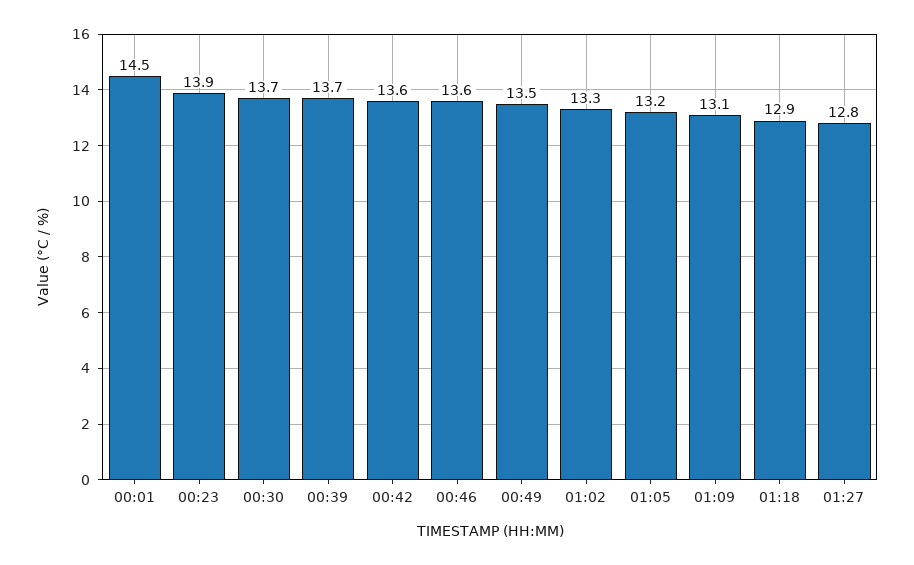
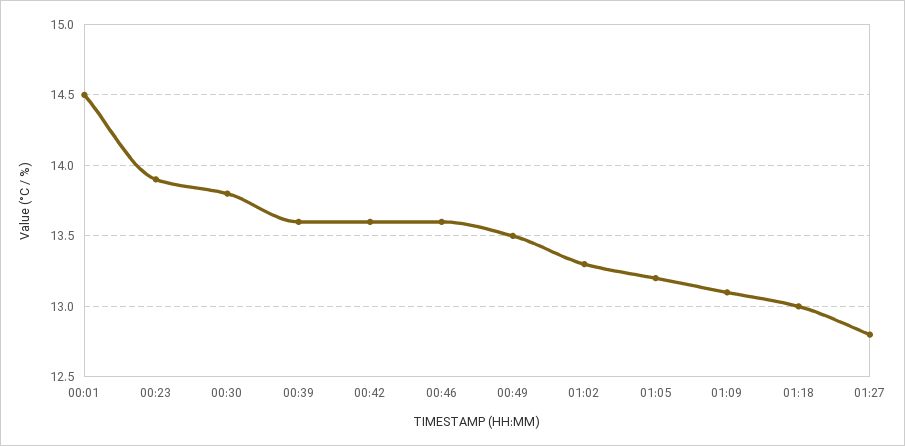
00:30: 13.7 -> 13.8
00:39: 13.7 -> 13.6
01:18: 12.9 -> 13

